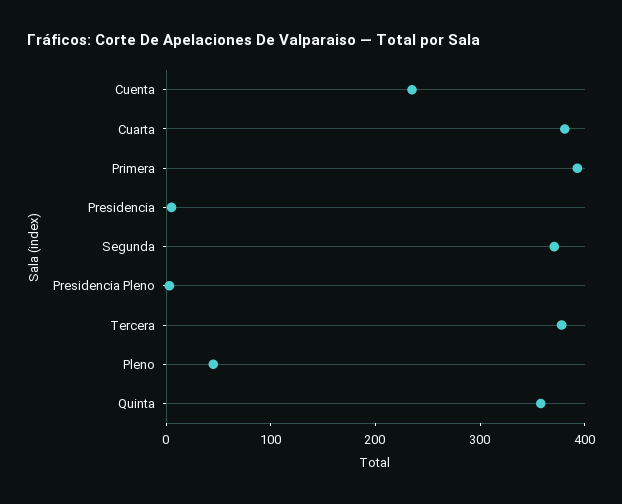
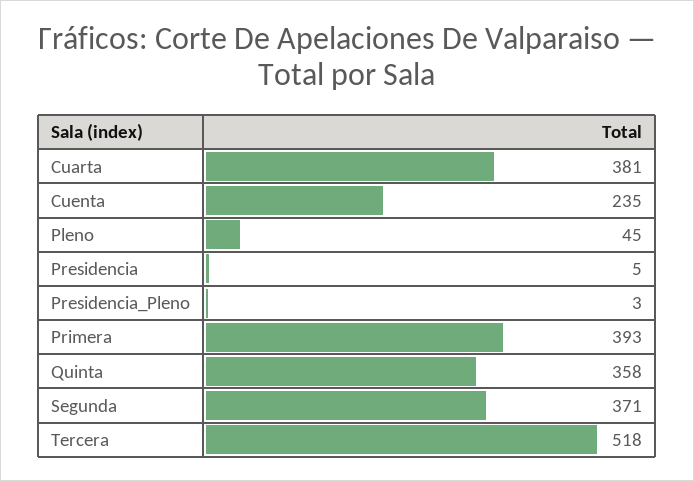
Tercera: 380 -> 518

